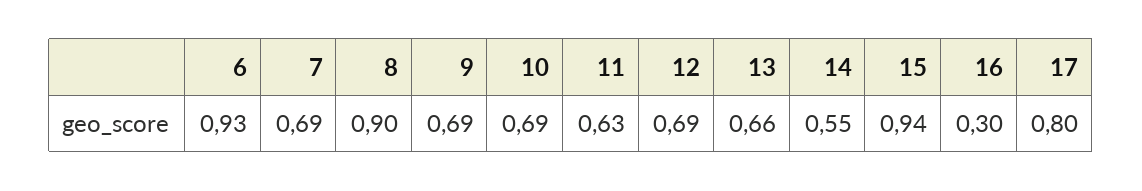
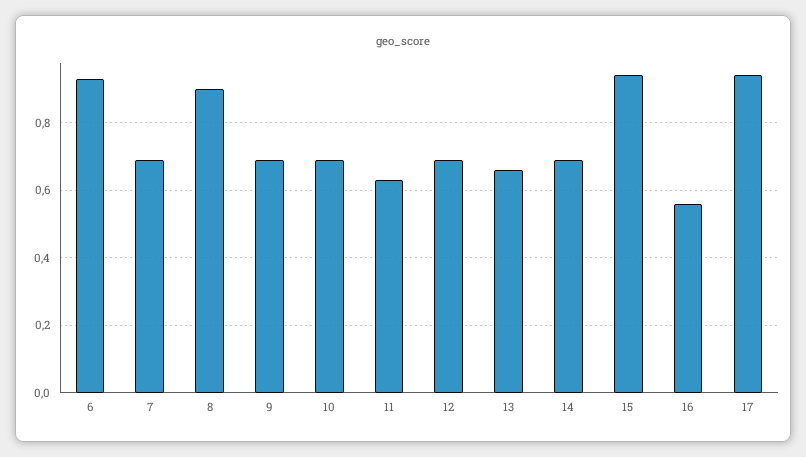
14: 0.55 -> 0.7
16: 0.3 -> 0.55
17: 0.8 -> 0.95

